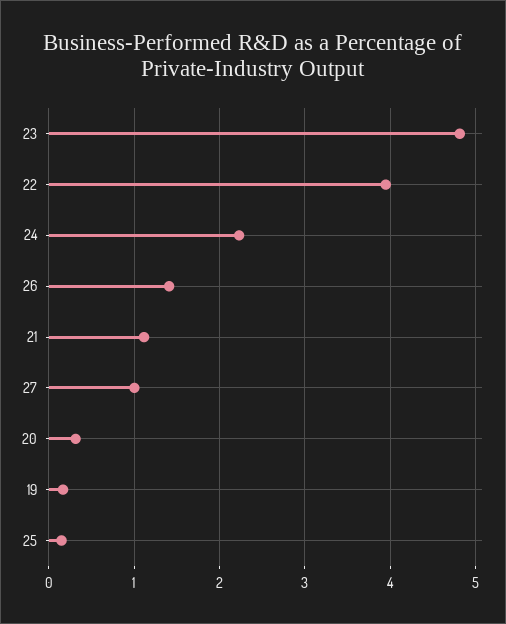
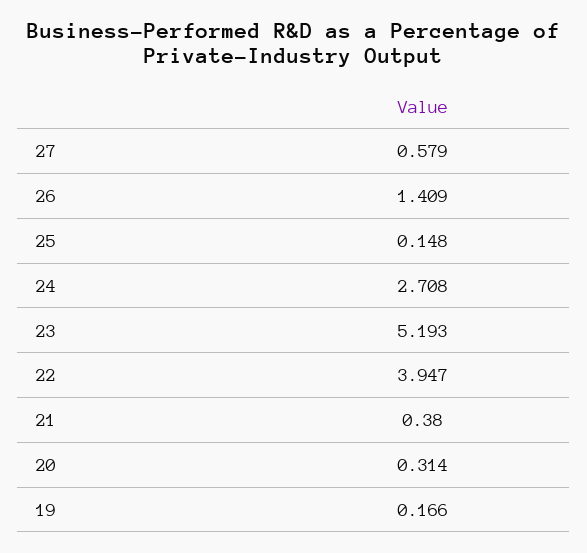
23: 4.8 -> 5.193
24: 2.2 -> 2.708
21: 1.1 -> 0.38
27: 1 -> 0.579

